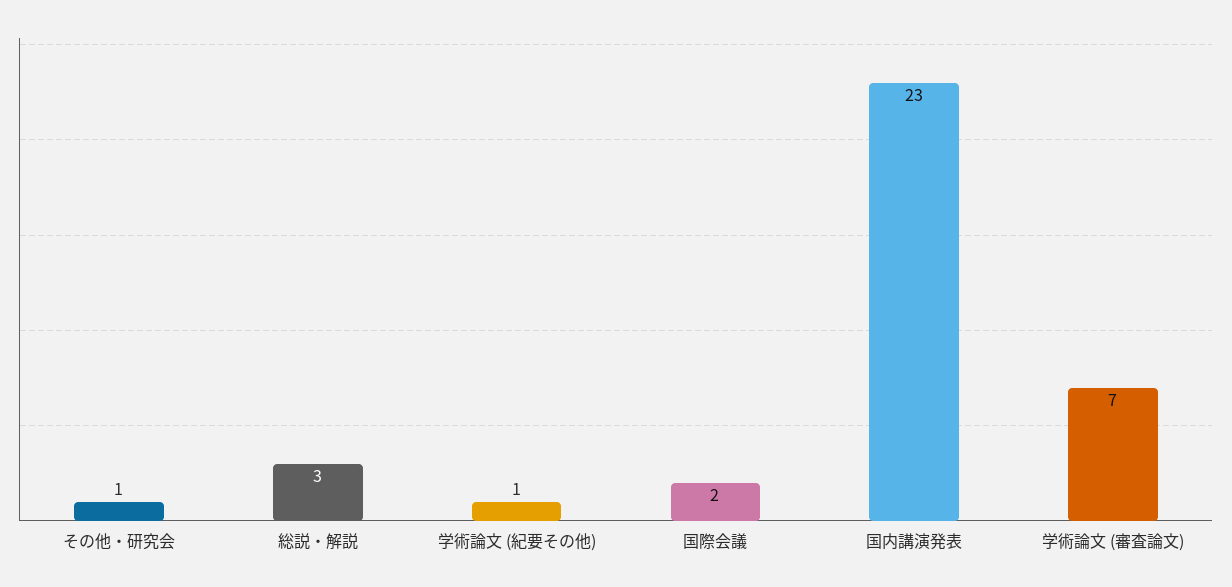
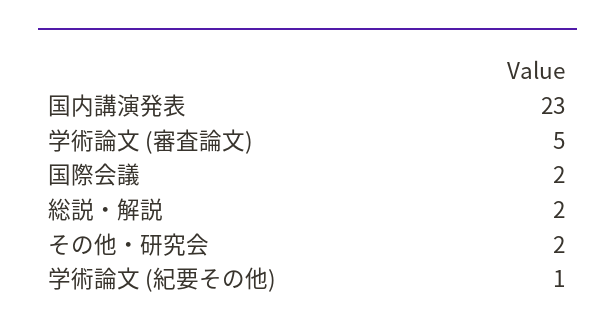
その他・研究会: 1 -> 2
総説・解説: 3 -> 2
学術論文 (審査論文): 7 -> 5

